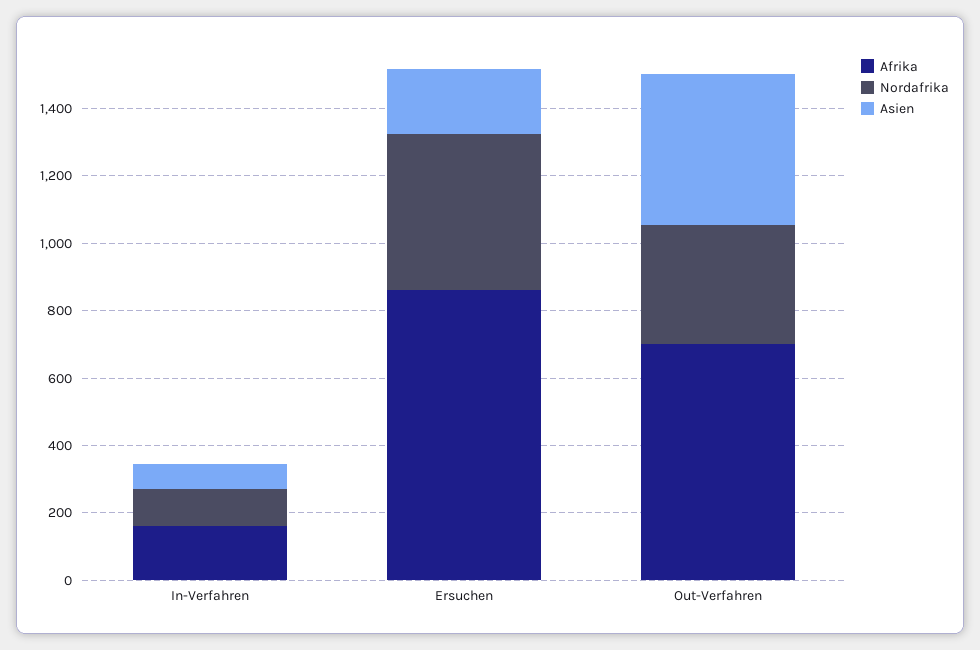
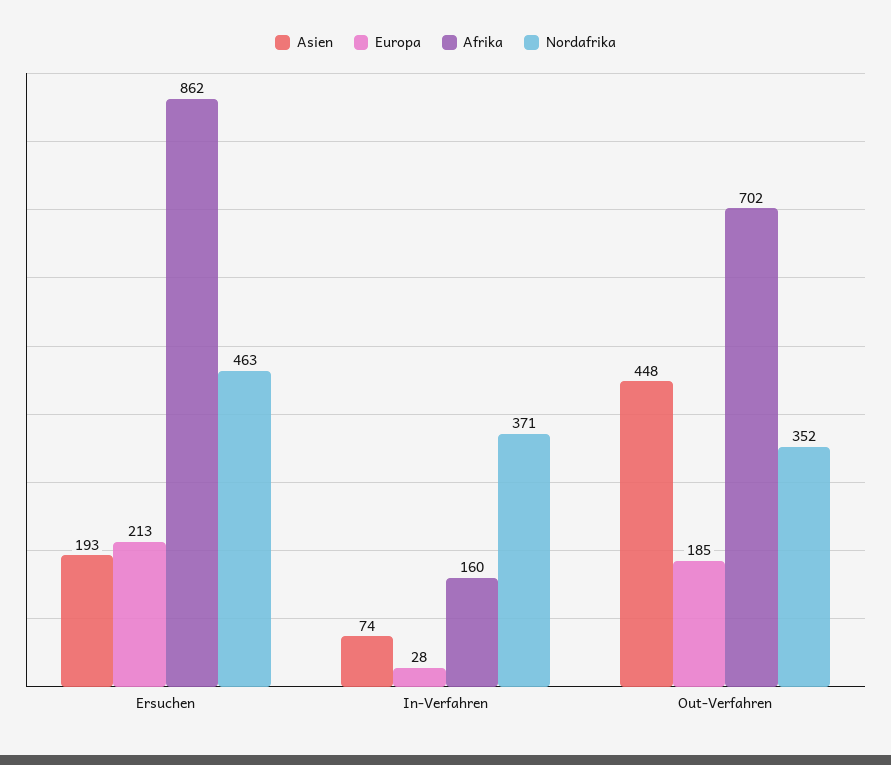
Nordafrika, In-Verfahren: 100 -> 371
Europa, Ersuchen: none -> 213
Europa, In-Verfahren: none -> 28
Europa, Out-Verfahren: none -> 185

